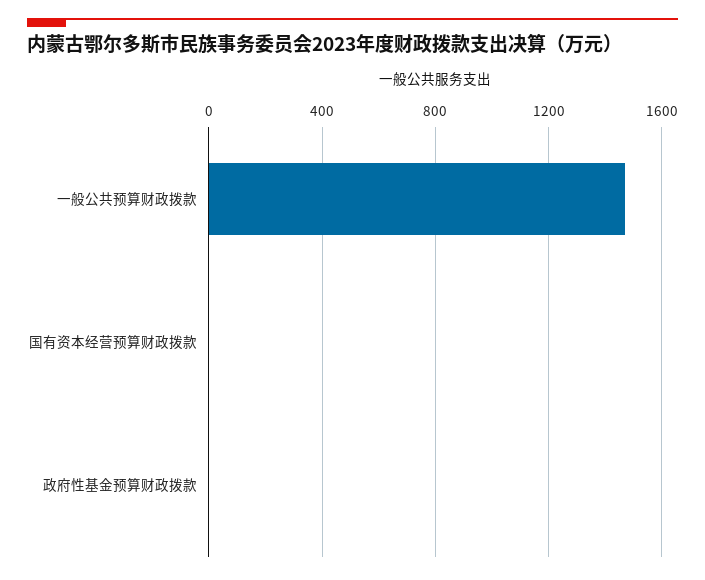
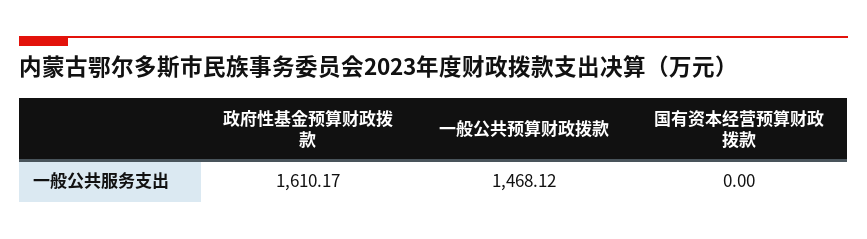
政府性基金预算财政拨款: 0 -> 1610.17

